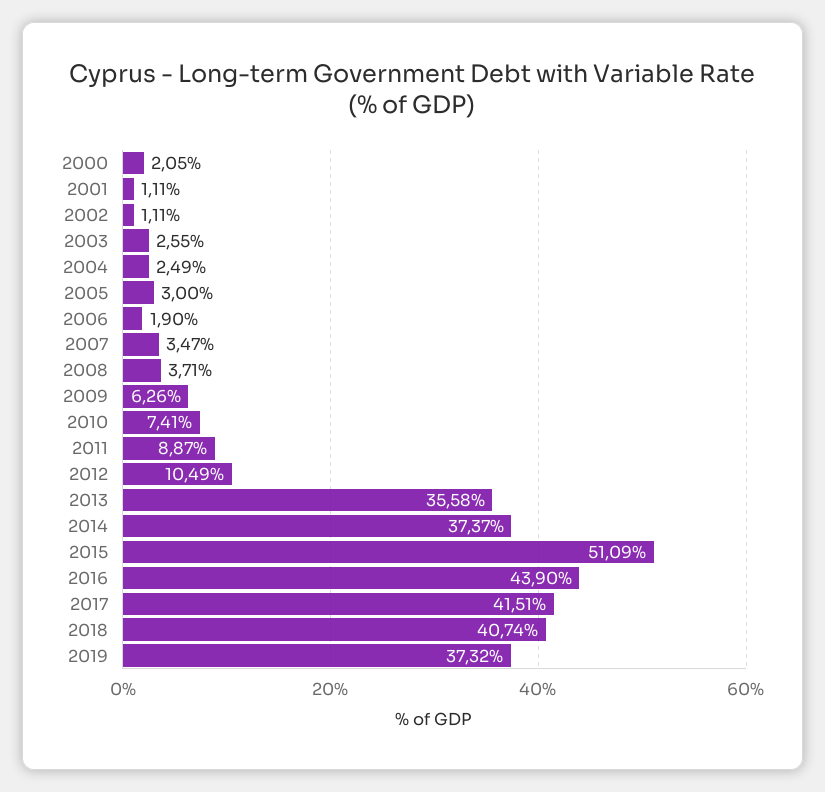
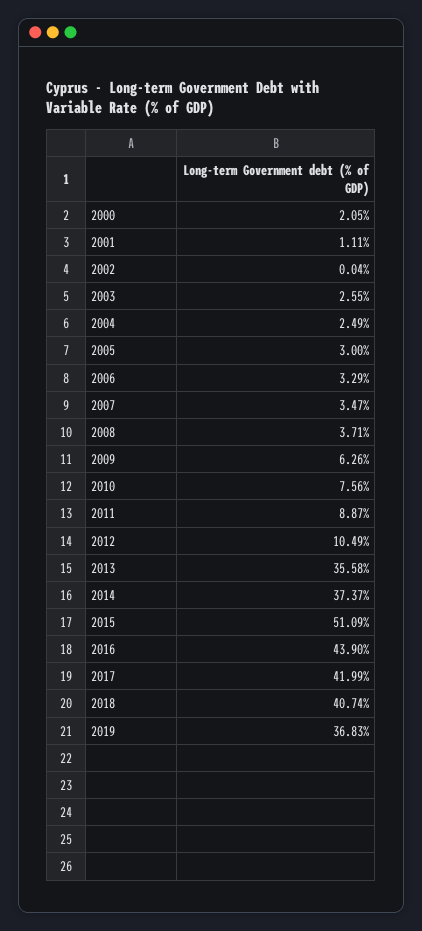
2002: 1.11 -> 0.04
2006: 1.9 -> 3.29
2010: 7.41 -> 7.56
2017: 41.51 -> 41.99
2019: 37.32 -> 36.83

